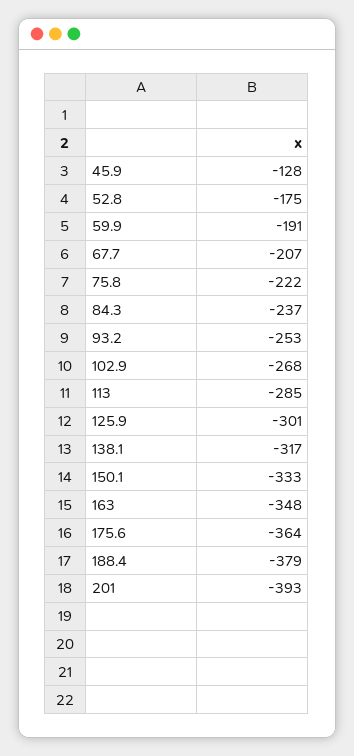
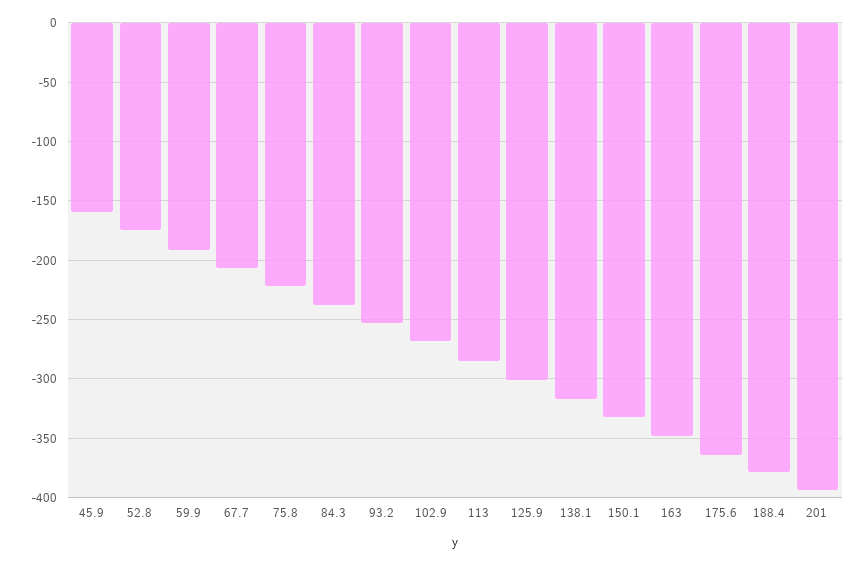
45.9: -128 -> -160

